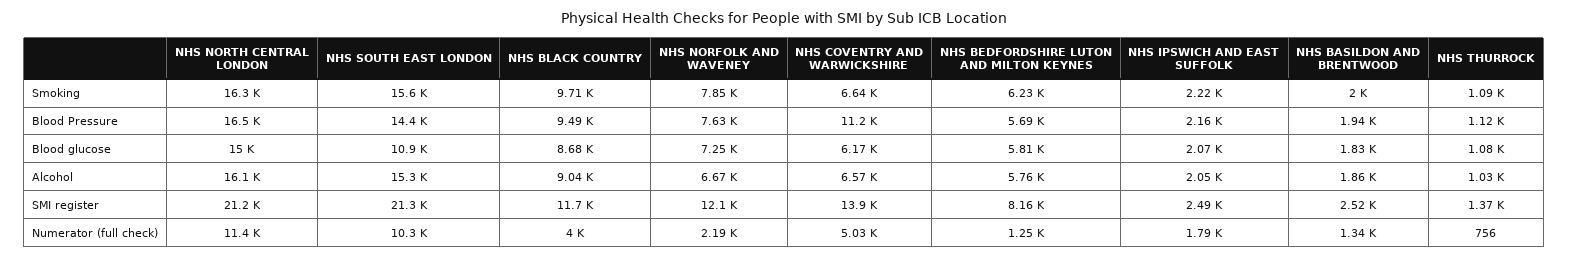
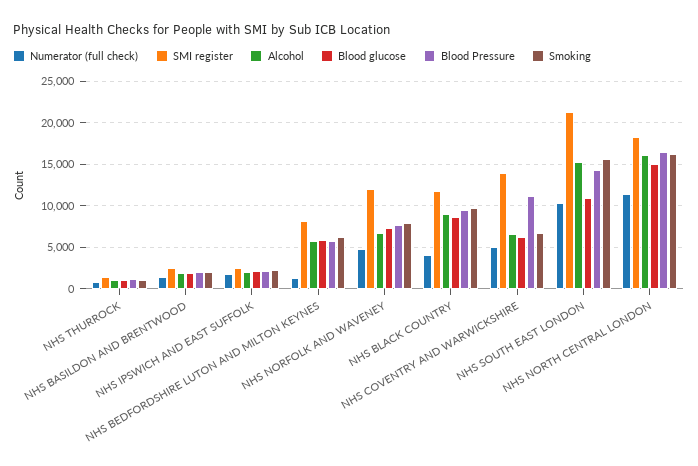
SMI register, NHS NORTH CENTRAL LONDON: 21200 -> 18000
Numerator (full check), NHS NORFOLK AND WAVENEY: 2190 -> 5000

